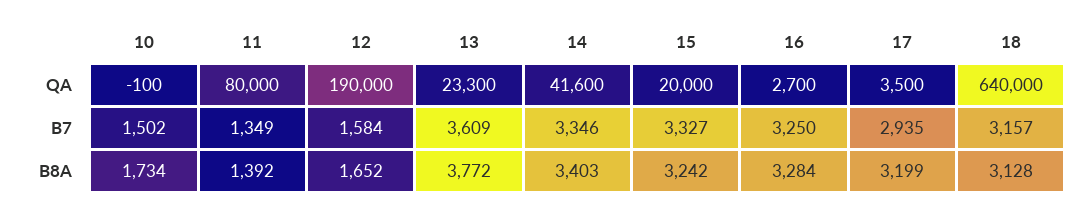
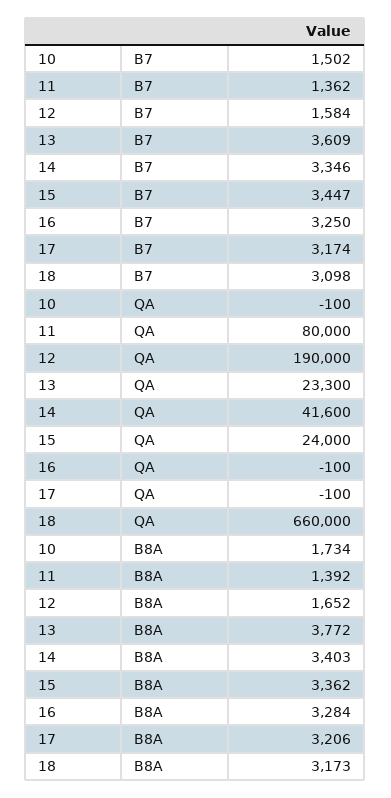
15, QA: 20000 -> 24000
16, QA: 2700 -> -100
17, QA: 3500 -> -100
18, QA: 640000 -> 660000
11, B7: 1349 -> 1362
15, B7: 3327 -> 3447
17, B7: 2935 -> 3174
18, B7: 3157 -> 3098
15, B8A: 3242 -> 3362
17, B8A: 3199 -> 3206
18, B8A: 3128 -> 3173

